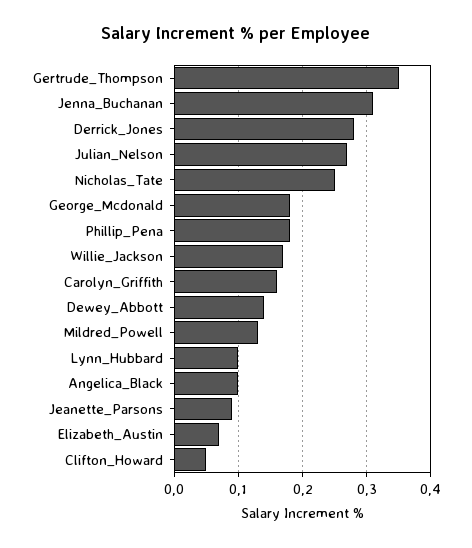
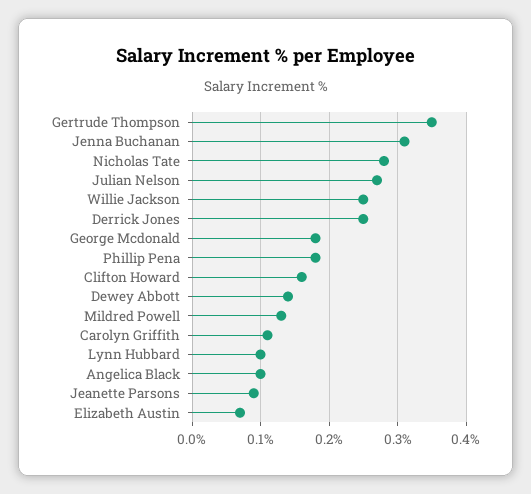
Derrick_Jones: 0.28 -> 0.25
Nicholas_Tate: 0.25 -> 0.28
Willie_Jackson: 0.17 -> 0.25
Carolyn_Griffith: 0.16 -> 0.11
Clifton_Howard: 0.05 -> 0.16

